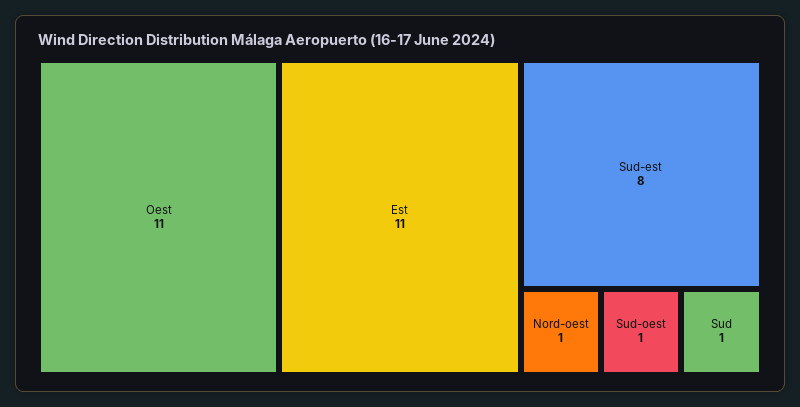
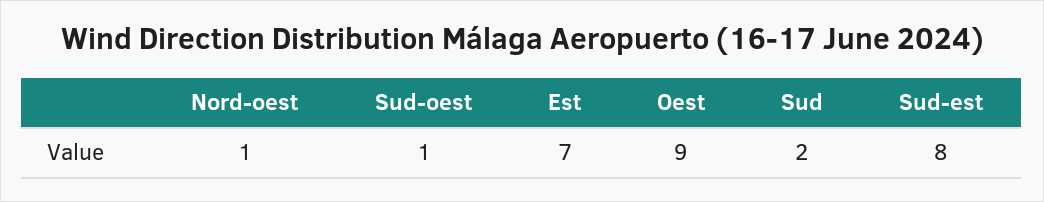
Oest: 11 -> 9
Est: 11 -> 7
Sud: 1 -> 2

